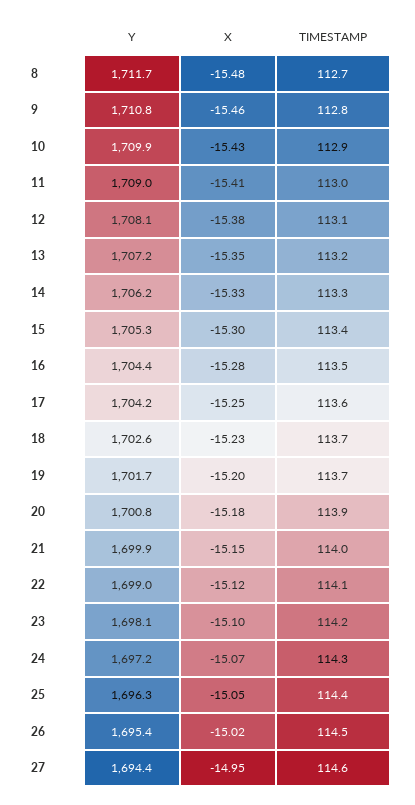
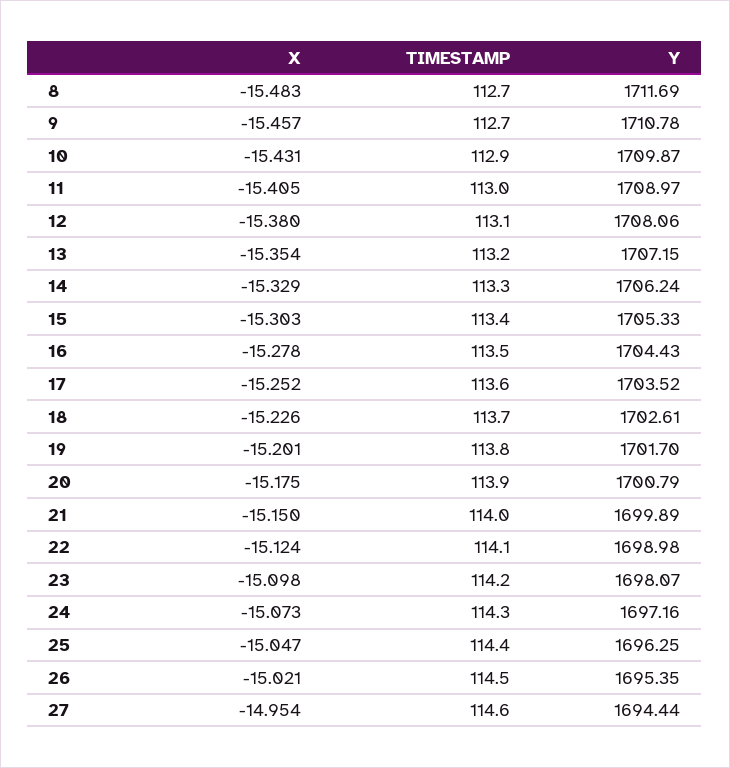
TIMESTAMP, 9: 112.8 -> 112.7
Y, 17: 1704.2 -> 1703.52
TIMESTAMP, 19: 113.7 -> 113.8

